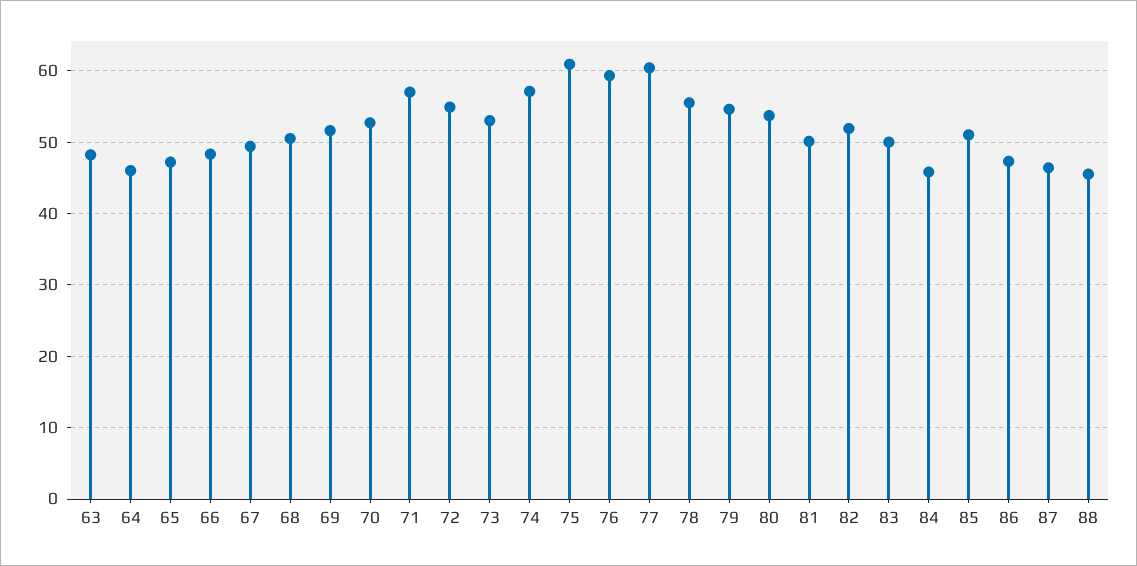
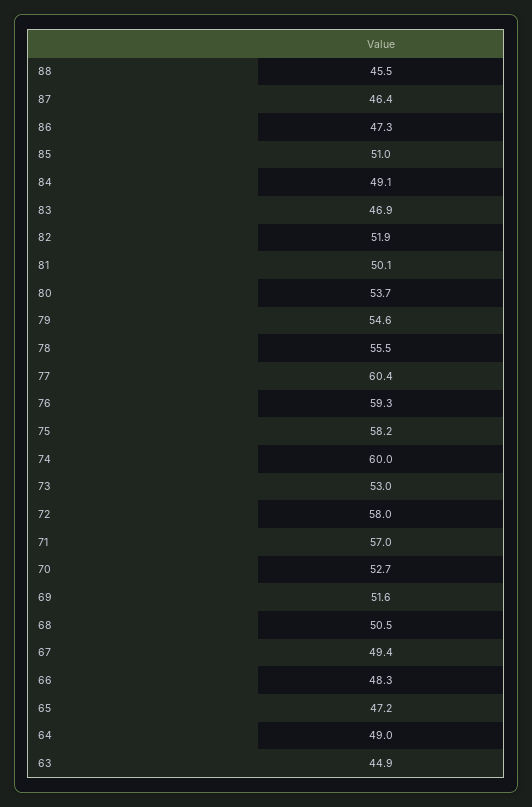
63: 48 -> 44.9
64: 46 -> 49
72: 55 -> 58
74: 57 -> 60
75: 61 -> 58.2
83: 50 -> 46.9
84: 46 -> 49.1

